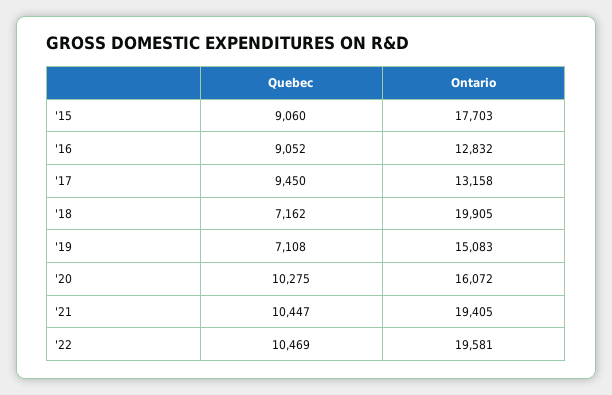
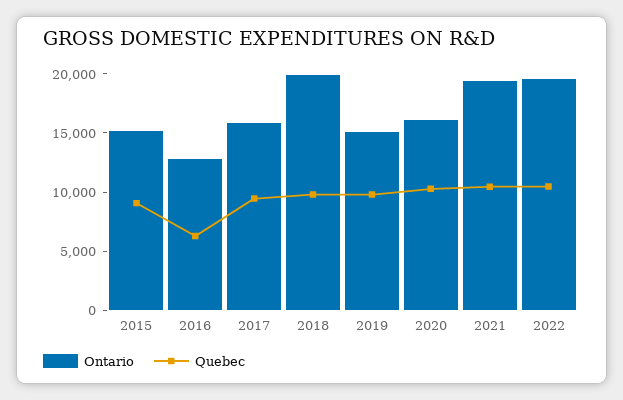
Ontario, '15: 17703 -> 15000
Quebec, '16: 9052 -> 6000
Ontario, '17: 13158 -> 16000
Quebec, '18: 7162 -> 10000
Quebec, '19: 7108 -> 10000

